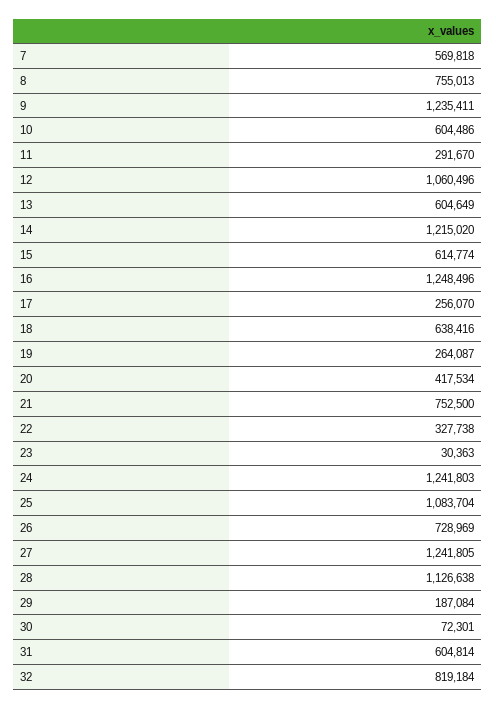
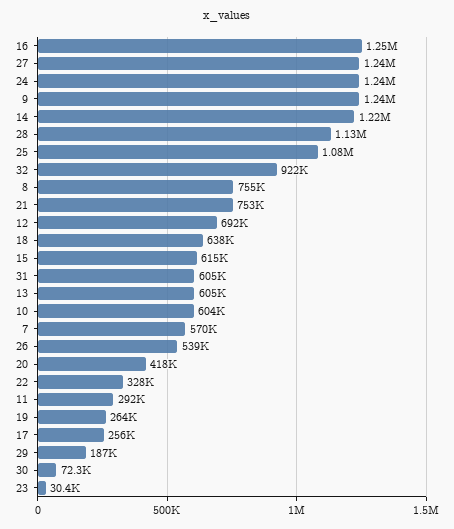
12: 1060496 -> 692000
26: 728969 -> 539000
32: 819184 -> 922000

